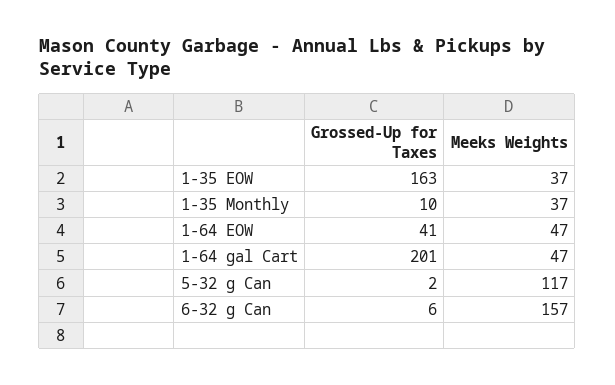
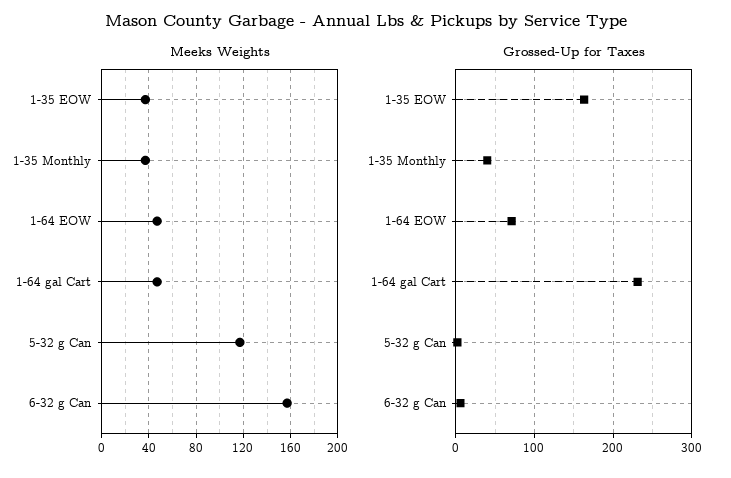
Grossed-Up for Taxes, 1-35 Monthly: 10 -> 40
Grossed-Up for Taxes, 1-64 EOW: 41 -> 70
Grossed-Up for Taxes, 1-64 gal Cart: 201 -> 230

